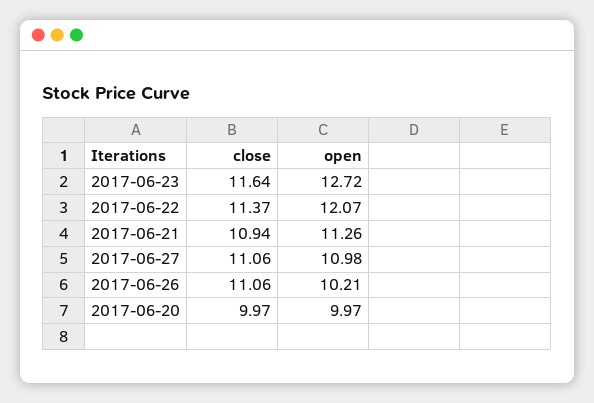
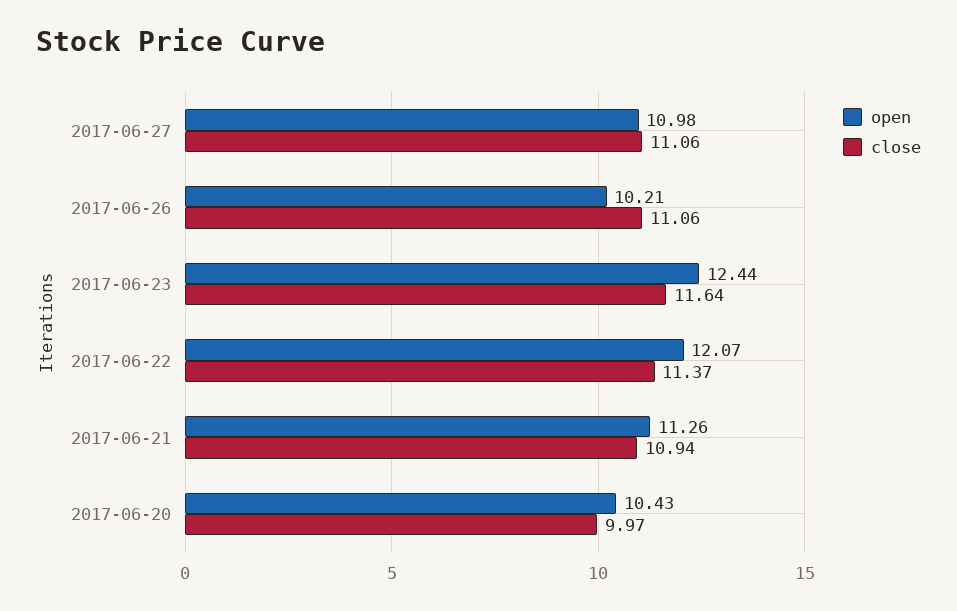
open, 2017-06-23: 12.72 -> 12.44
open, 2017-06-20: 9.97 -> 10.43

